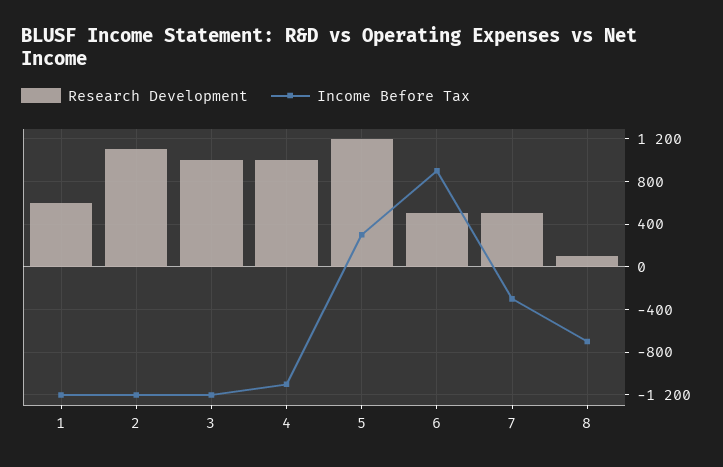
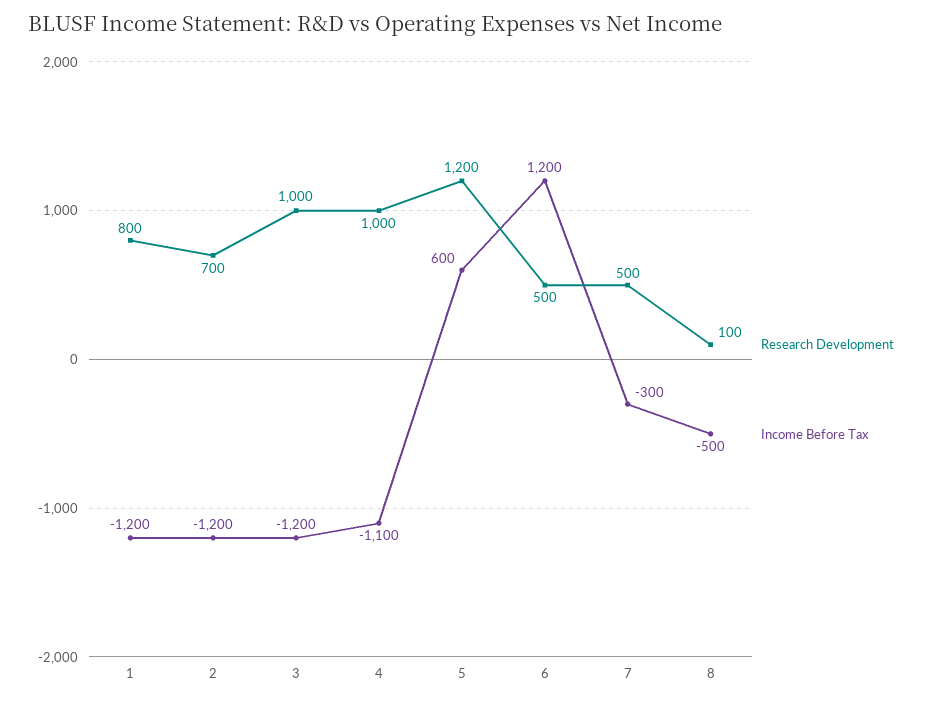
Research Development, 1: 600 -> 800
Research Development, 2: 1100 -> 700
Income Before Tax, 5: 300 -> 600
Income Before Tax, 6: 900 -> 1200
Income Before Tax, 8: -700 -> -500

